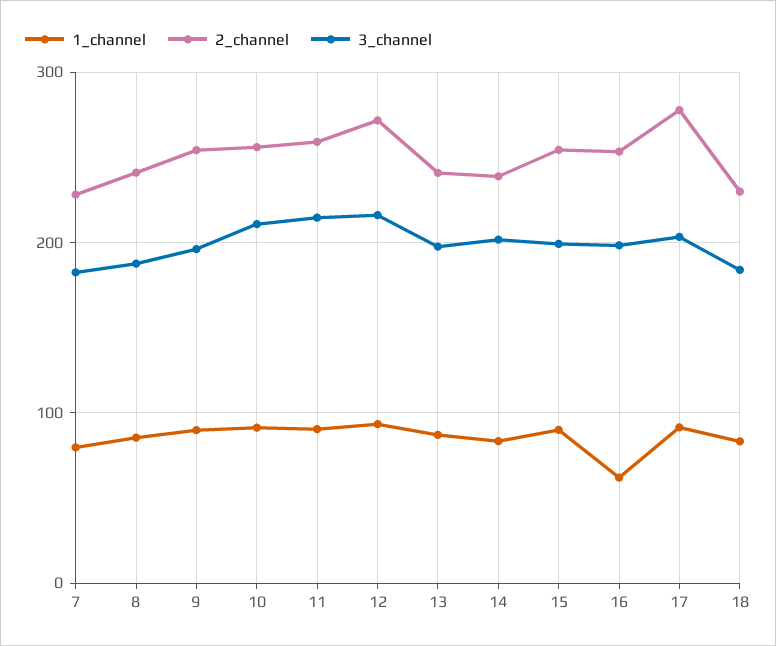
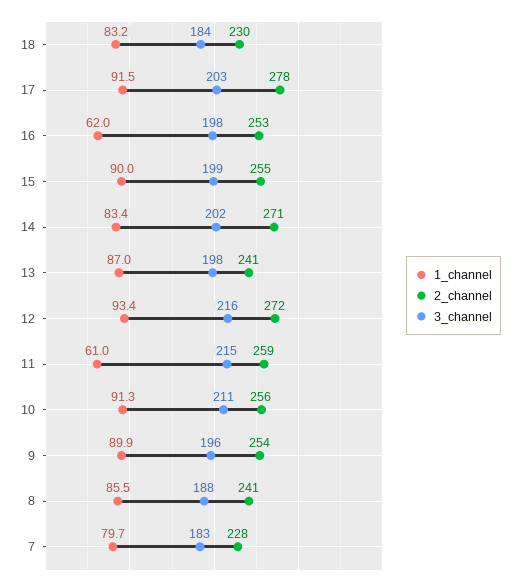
1_channel, 11: 90 -> 61
2_channel, 14: 240 -> 271

